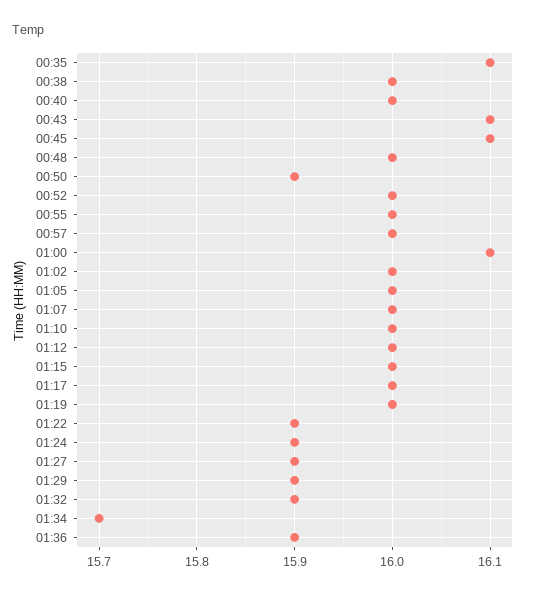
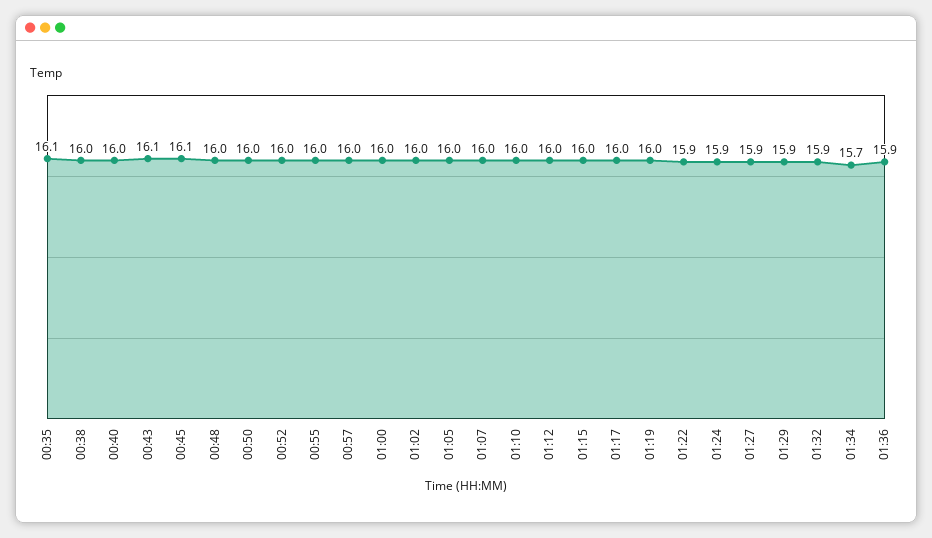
00:50: 15.9 -> 16
01:00: 16.1 -> 16

